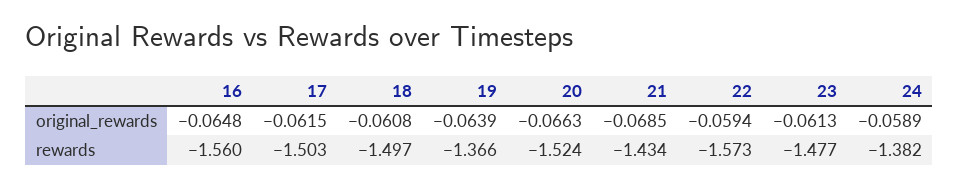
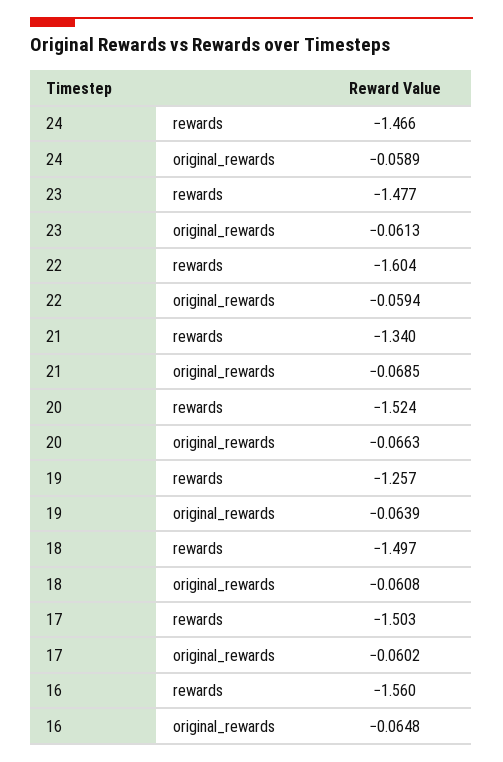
17, original_rewards: -0.0615 -> -0.0602
19, rewards: -1.366 -> -1.257
21, rewards: -1.434 -> -1.34
22, rewards: -1.573 -> -1.604
24, rewards: -1.382 -> -1.466

